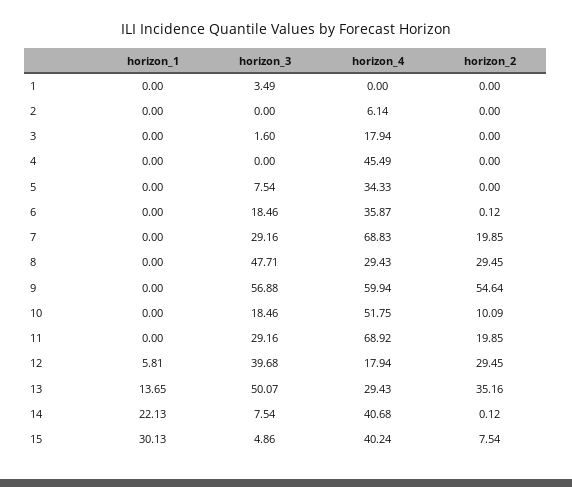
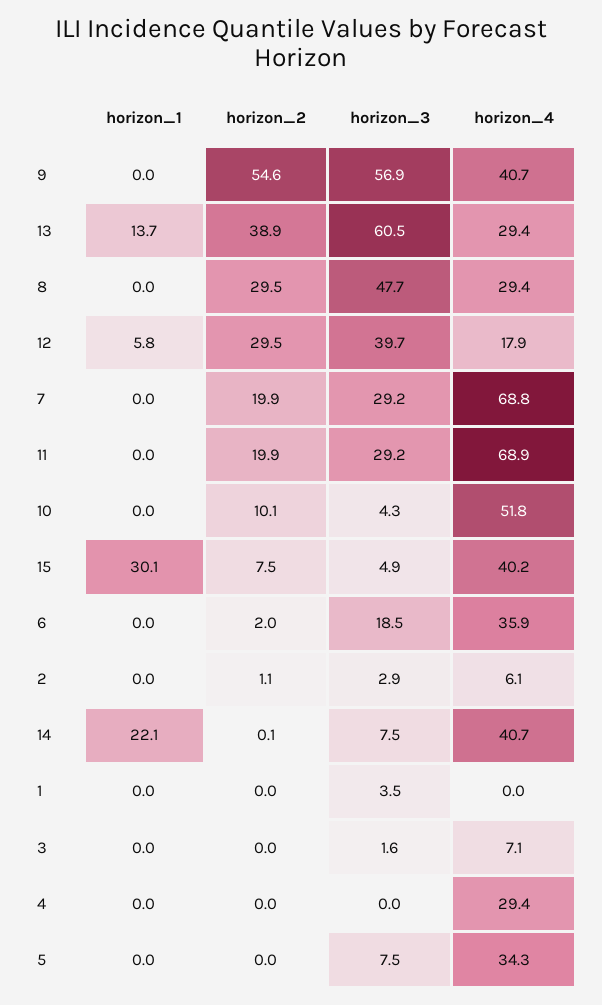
horizon_3, 2: 0 -> 2.9
horizon_2, 2: 0 -> 1.1
horizon_4, 3: 17.94 -> 7.1
horizon_4, 4: 45.49 -> 29.4
horizon_2, 6: 0.12 -> 2
horizon_4, 9: 59.94 -> 40.7
horizon_3, 10: 18.46 -> 4.3
horizon_3, 13: 50.07 -> 60.5
horizon_2, 13: 35.16 -> 38.9

